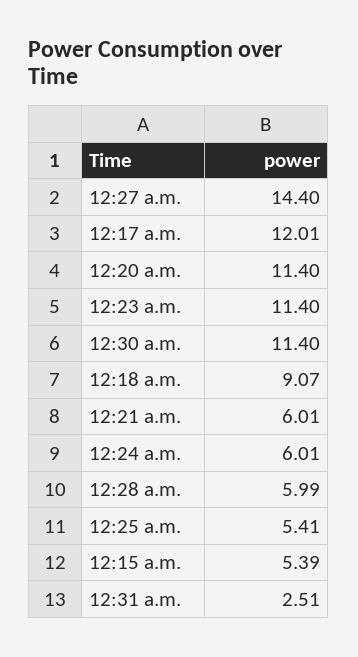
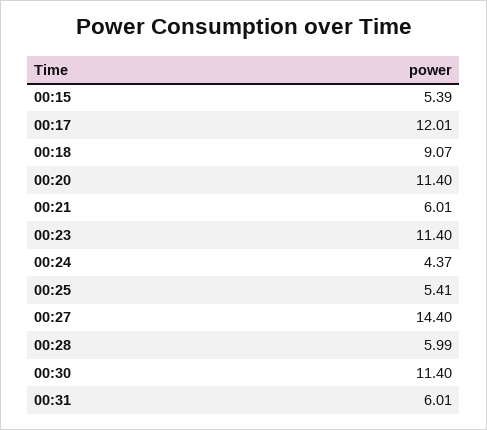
12:24 a.m.: 6.01 -> 4.37
12:31 a.m.: 2.51 -> 6.01

